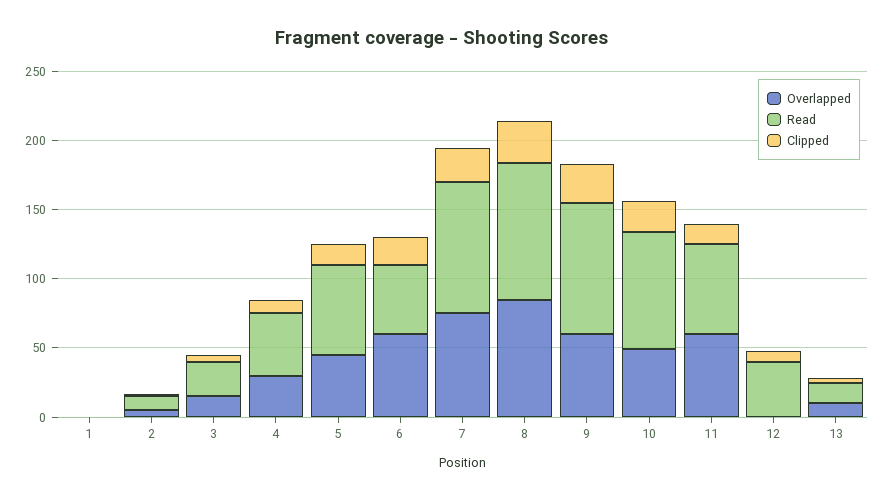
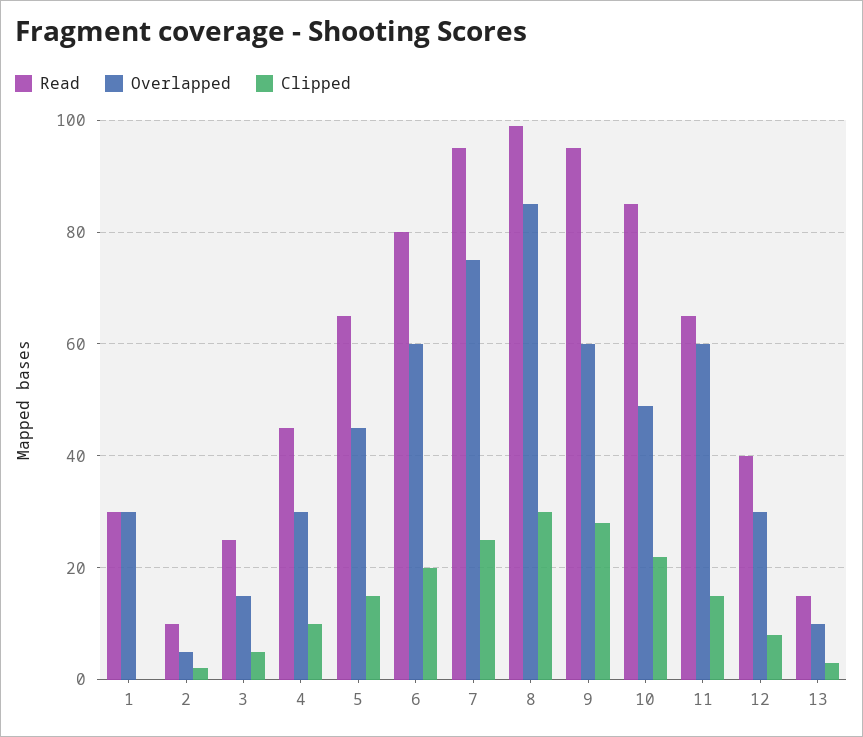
Overlapped, 1: 0 -> 30
Read, 1: 0 -> 30
Read, 6: 50 -> 80
Overlapped, 12: 0 -> 30

